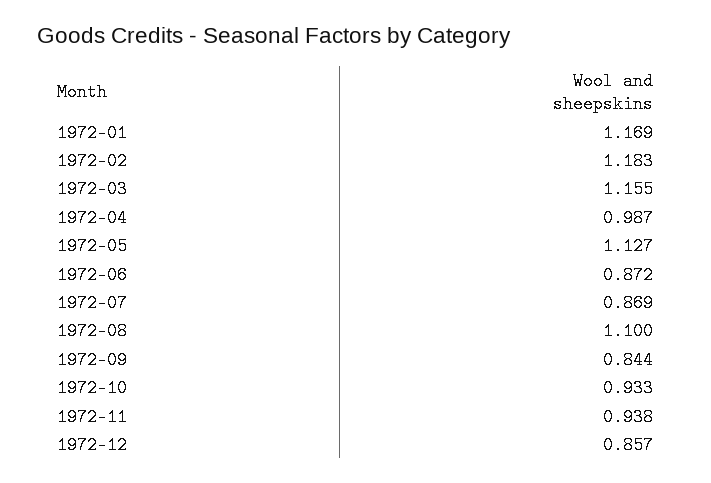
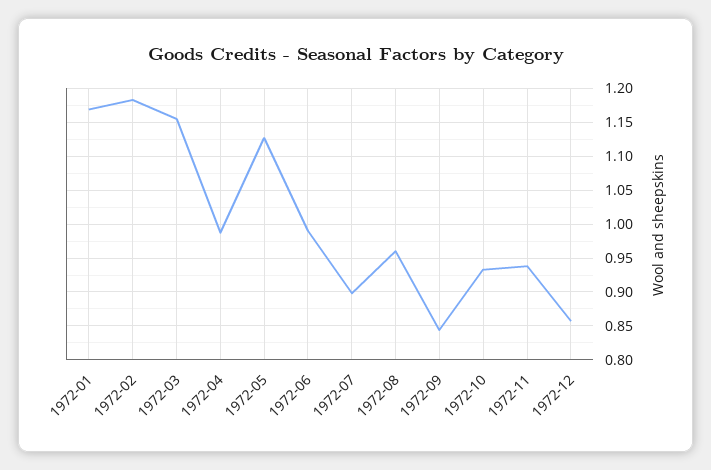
1972-06: 0.872 -> 0.99
1972-07: 0.869 -> 0.9
1972-08: 1.1 -> 0.96

